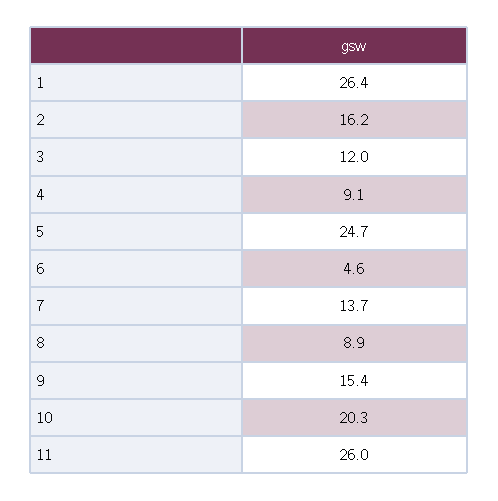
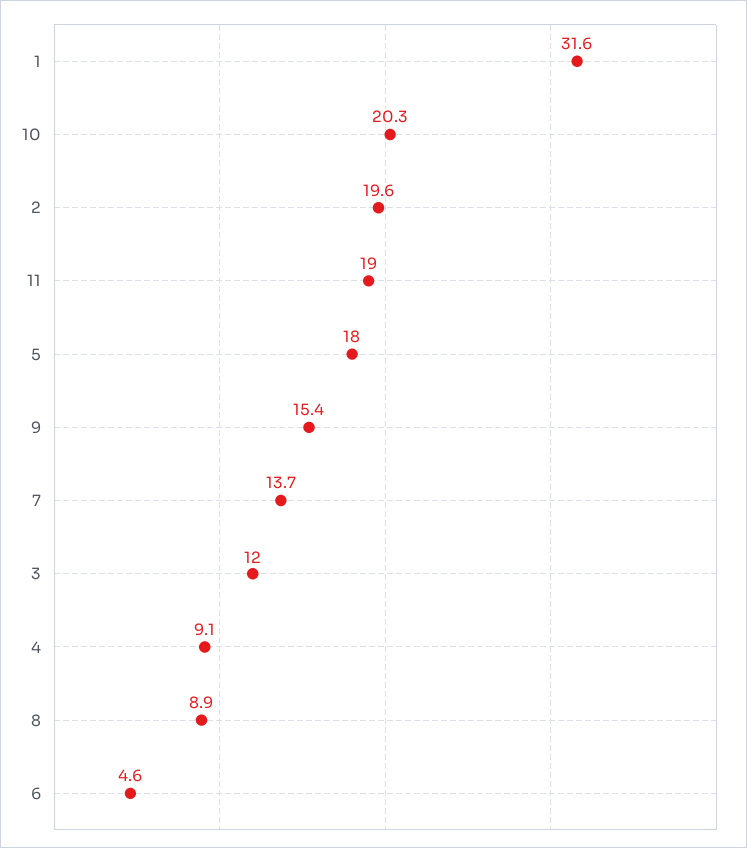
1: 26.4 -> 31.6
2: 16.2 -> 19.6
5: 24.7 -> 18
11: 26 -> 19

